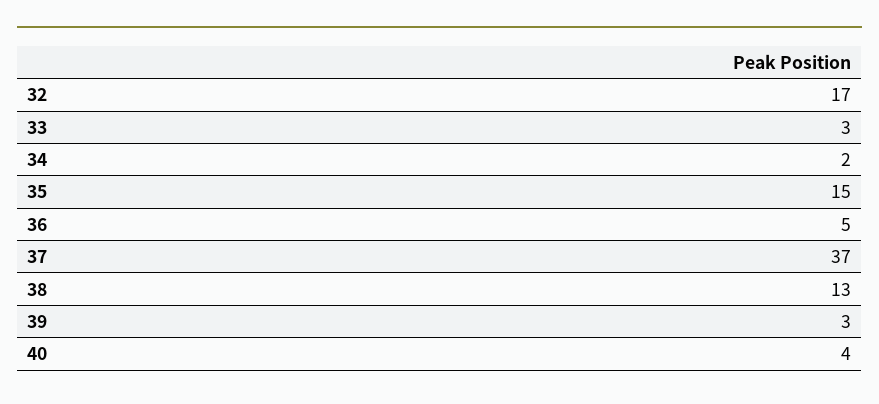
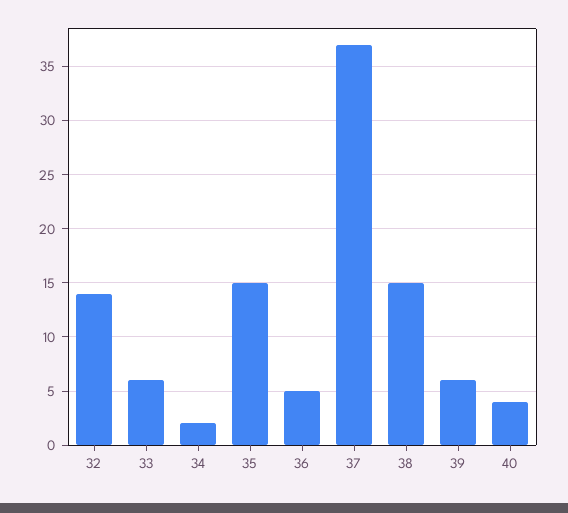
32: 17 -> 14
33: 3 -> 6
38: 13 -> 15
39: 3 -> 6

